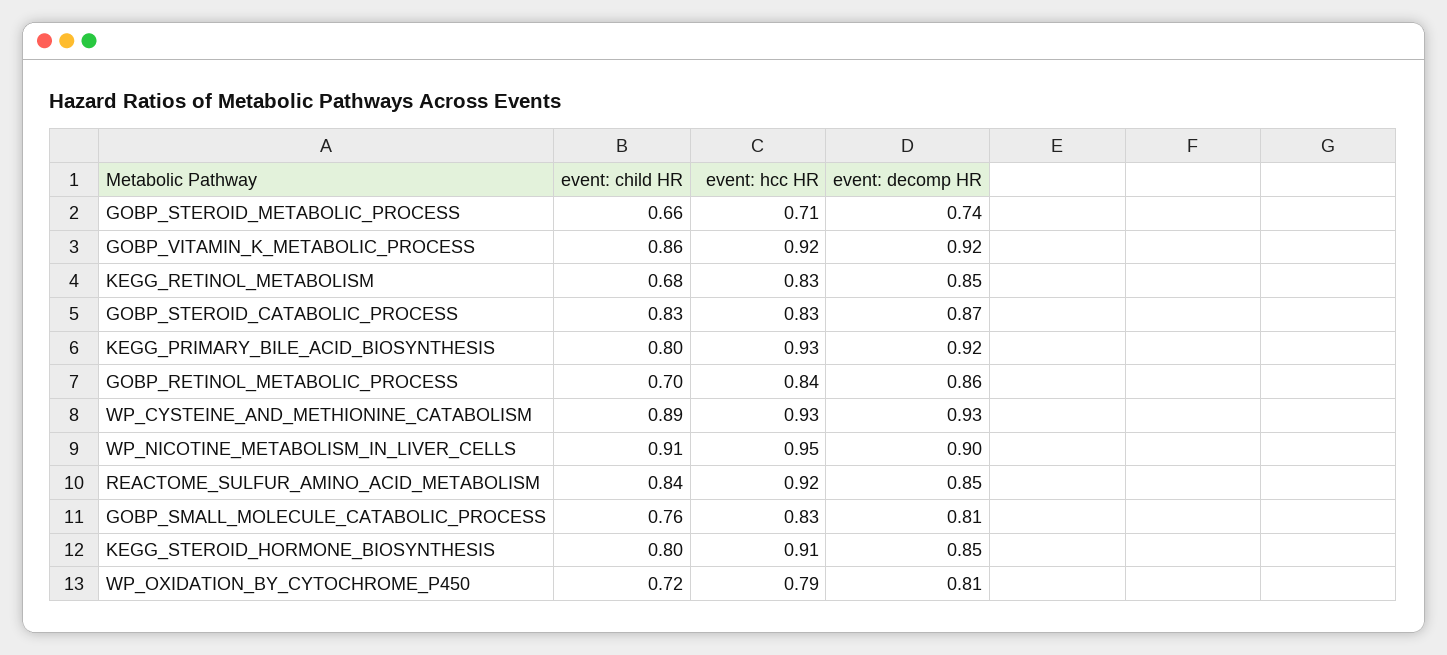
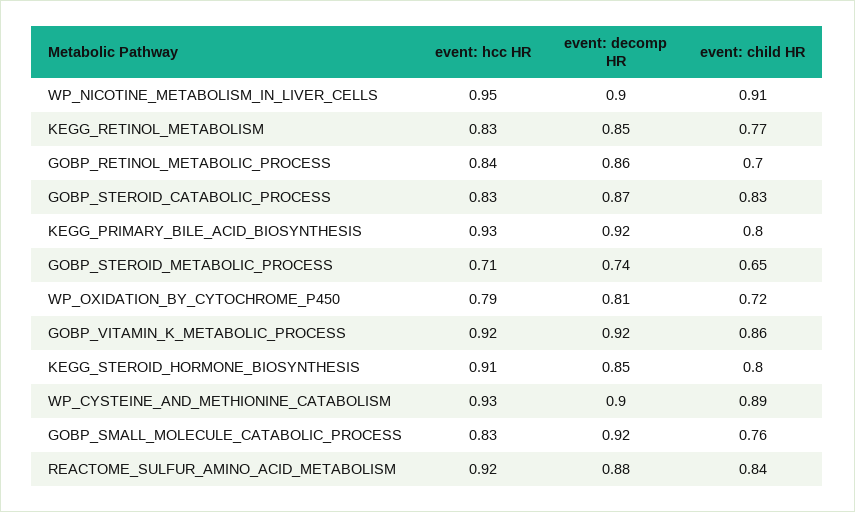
event: child HR, GOBP_STEROID_METABOLIC_PROCESS: 0.66 -> 0.65
event: child HR, KEGG_RETINOL_METABOLISM: 0.68 -> 0.77
event: decomp HR, WP_CYSTEINE_AND_METHIONINE_CATABOLISM: 0.93 -> 0.9
event: decomp HR, REACTOME_SULFUR_AMINO_ACID_METABOLISM: 0.85 -> 0.88
event: decomp HR, GOBP_SMALL_MOLECULE_CATABOLIC_PROCESS: 0.81 -> 0.92

